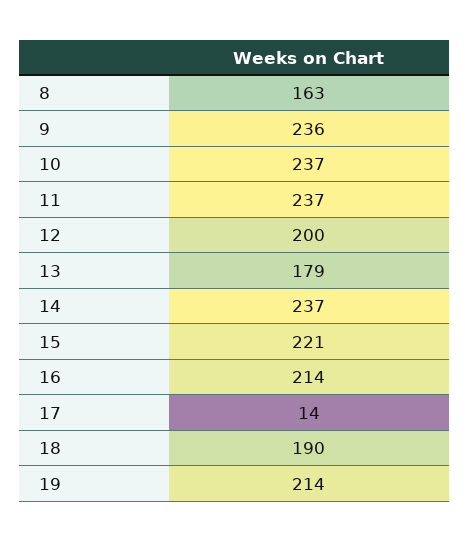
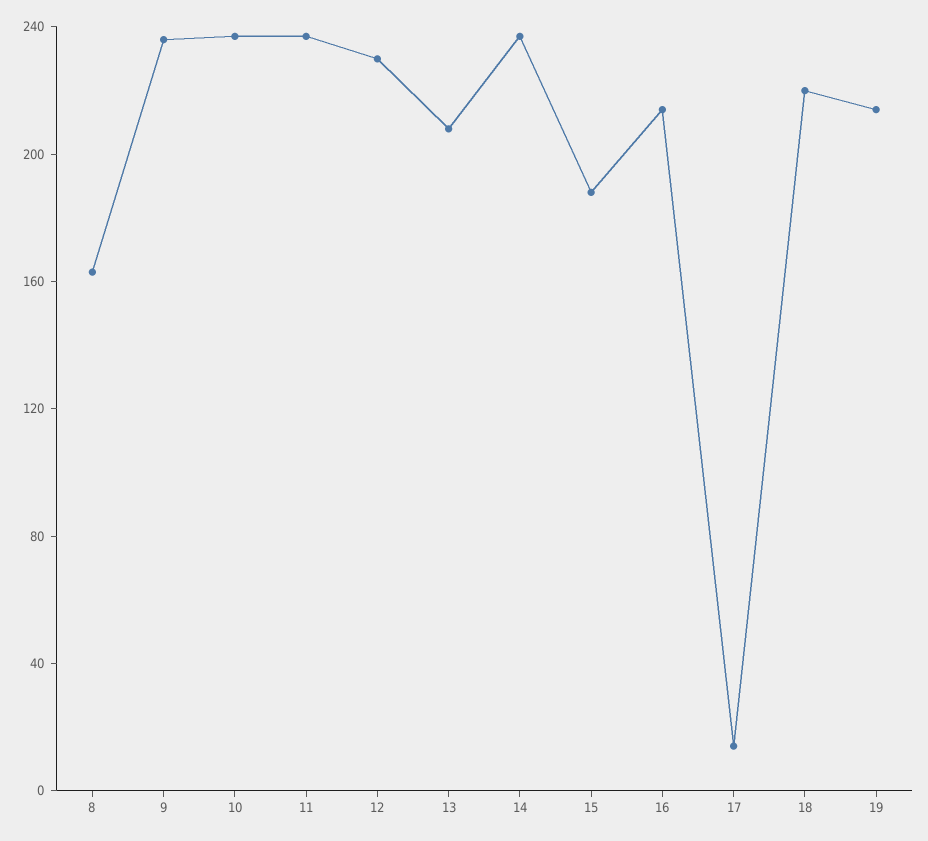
12: 200 -> 230
13: 179 -> 210
15: 221 -> 190
18: 190 -> 220

